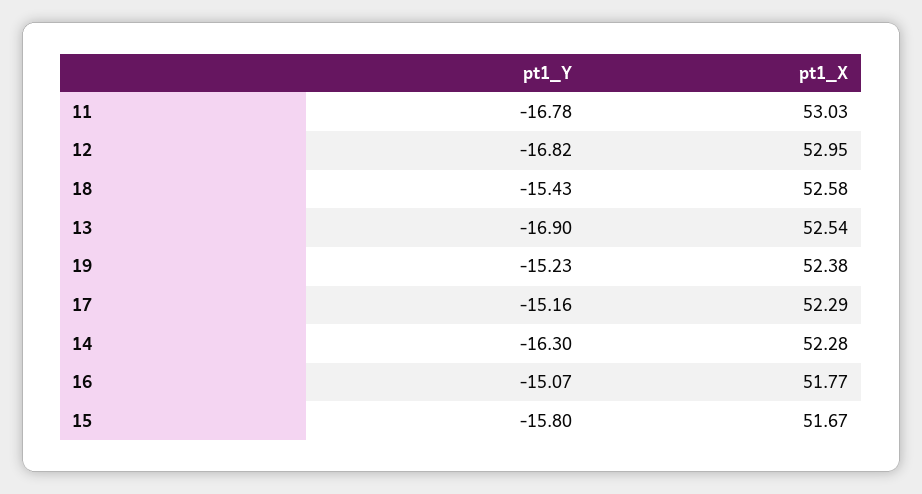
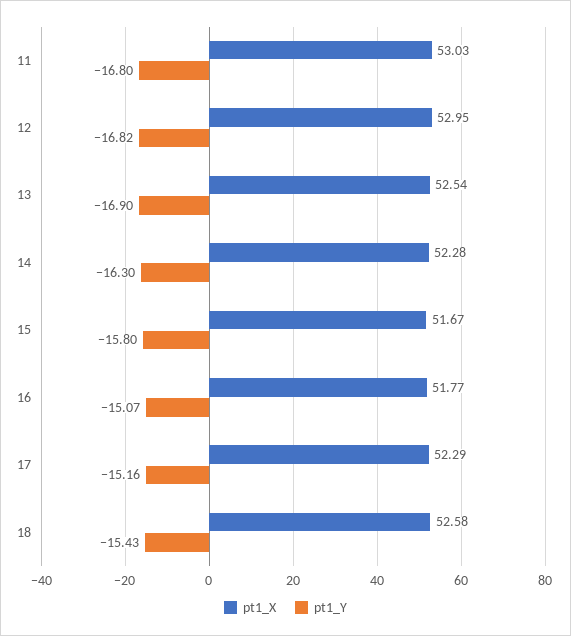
pt1_Y, 11: -16.78 -> -16.8
pt1_Y, 19: -15.23 -> none
pt1_X, 19: 52.38 -> none

